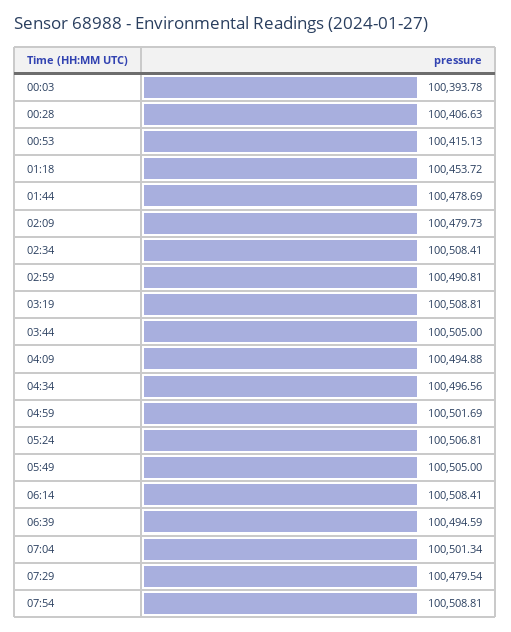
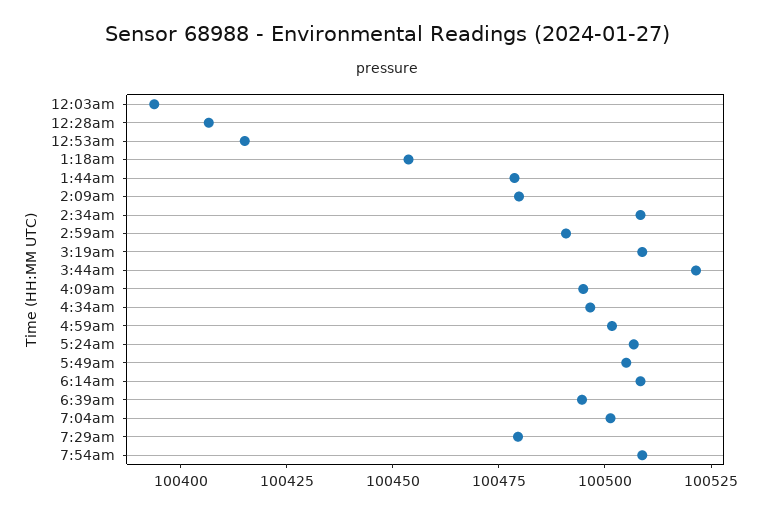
03:44: 100505 -> 100520

